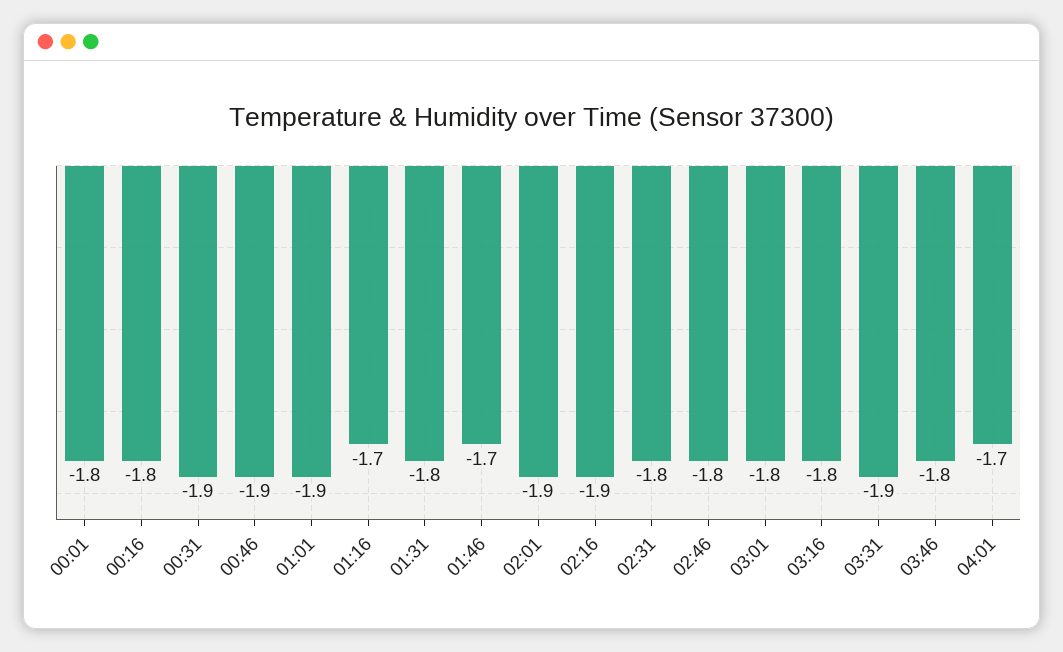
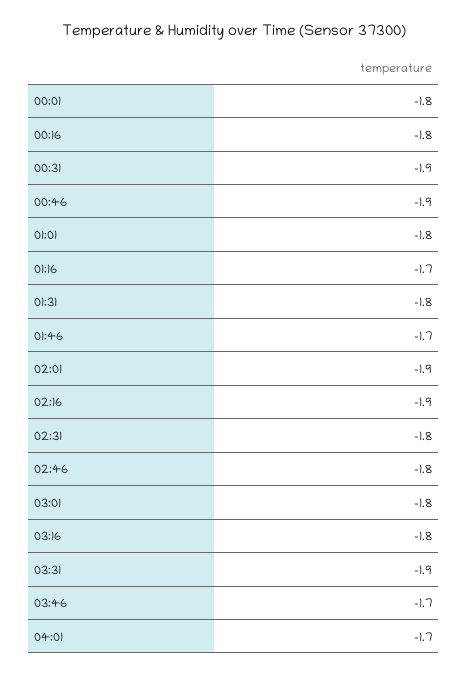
01:01: -1.9 -> -1.8
03:46: -1.8 -> -1.7

